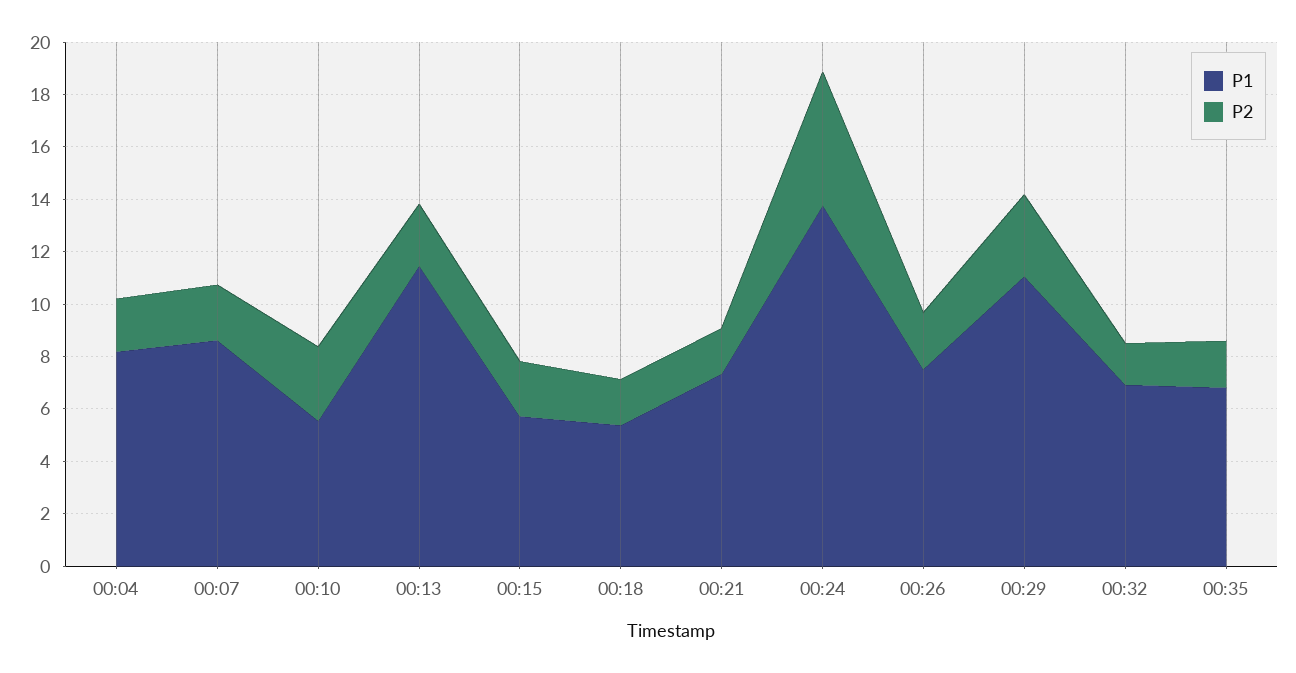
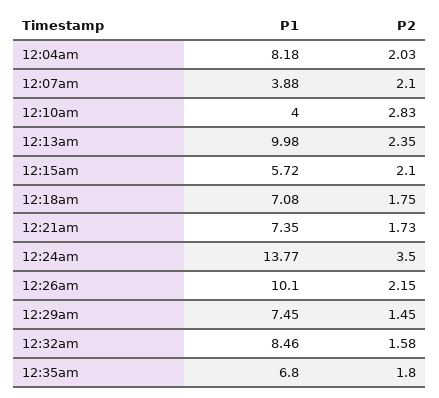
P1, 00:07: 8.5 -> 3.88
P1, 00:10: 5.5 -> 4
P1, 00:13: 11.5 -> 9.98
P1, 00:18: 5.5 -> 7.08
P2, 00:24: 5 -> 3.5
P1, 00:26: 7.5 -> 10.1
P1, 00:29: 11 -> 7.45
P2, 00:29: 3 -> 1.45
P1, 00:32: 7 -> 8.46

